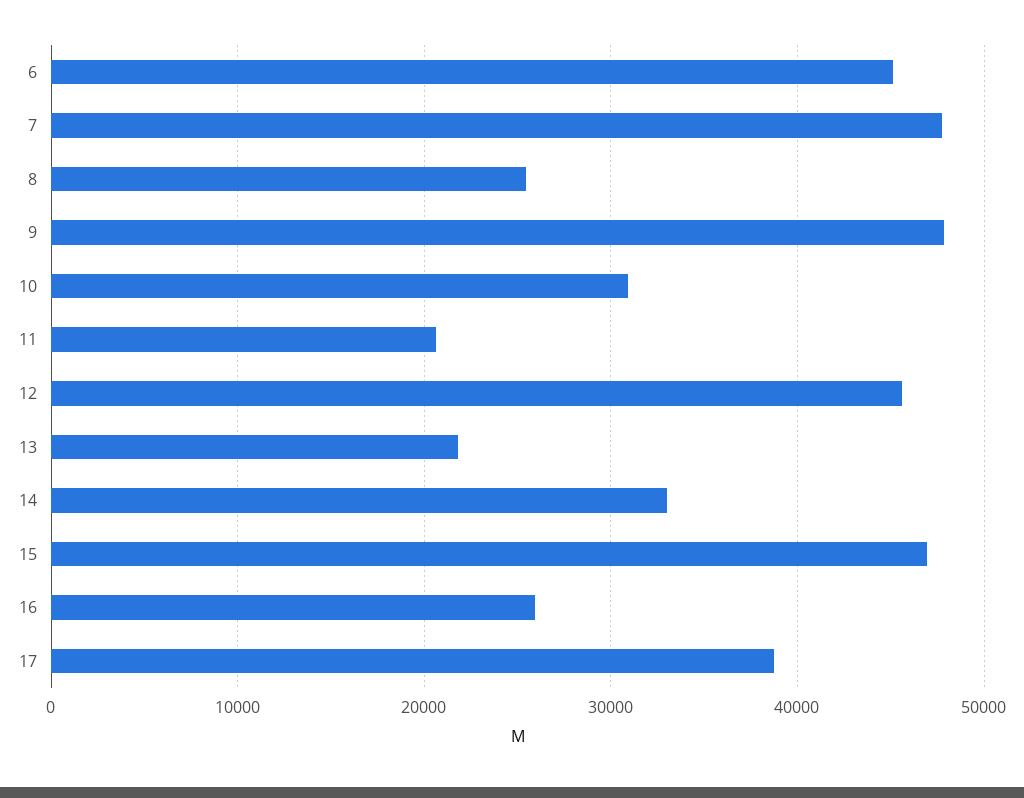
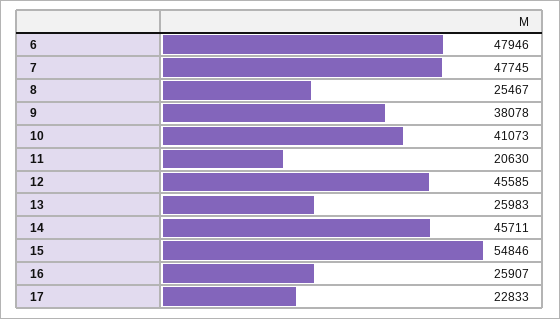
6: 45000 -> 47946
9: 48000 -> 38078
10: 31000 -> 41073
13: 22000 -> 25983
14: 33000 -> 45711
15: 47000 -> 54846
17: 39000 -> 22833

